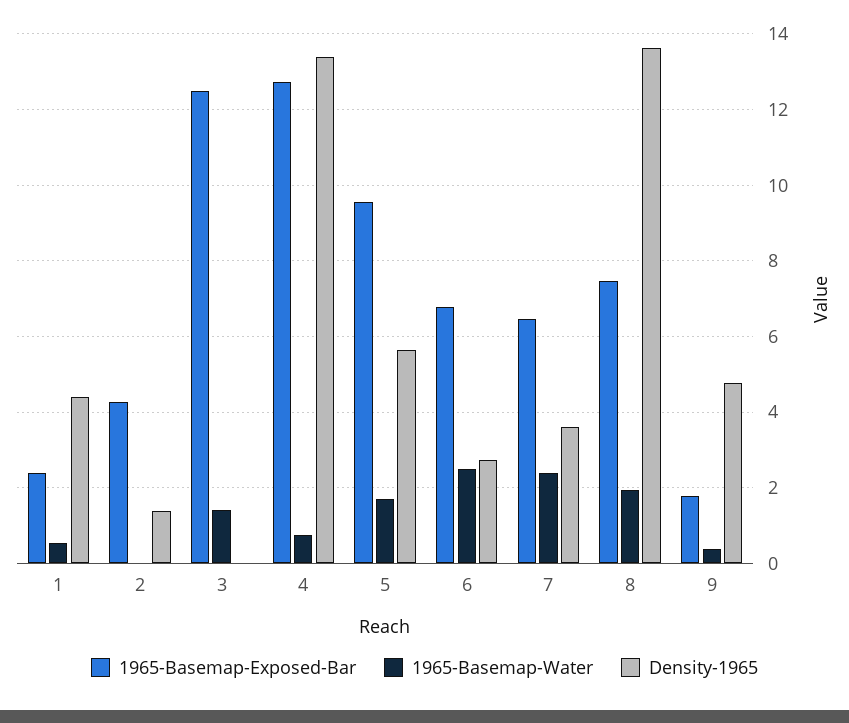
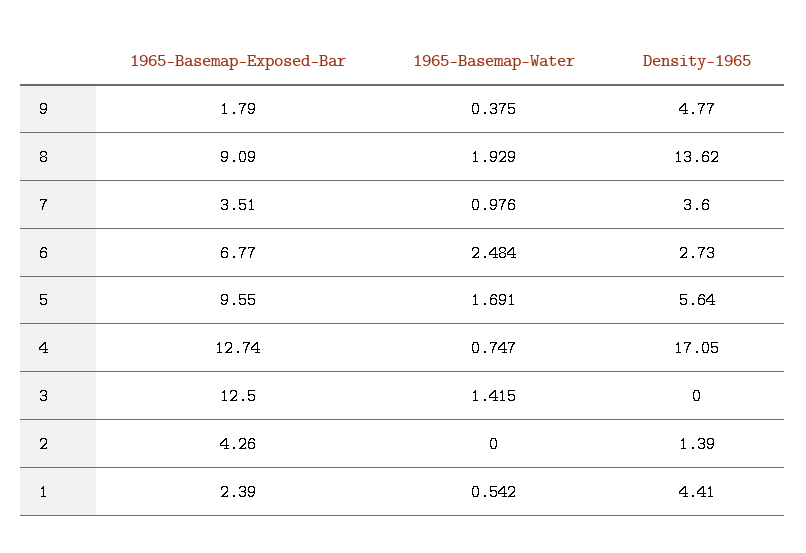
Density-1965, 4: 13.4 -> 17.05
1965-Basemap-Exposed-Bar, 7: 6.4 -> 3.51
1965-Basemap-Water, 7: 2.4 -> 0.976
1965-Basemap-Exposed-Bar, 8: 7.4 -> 9.09

